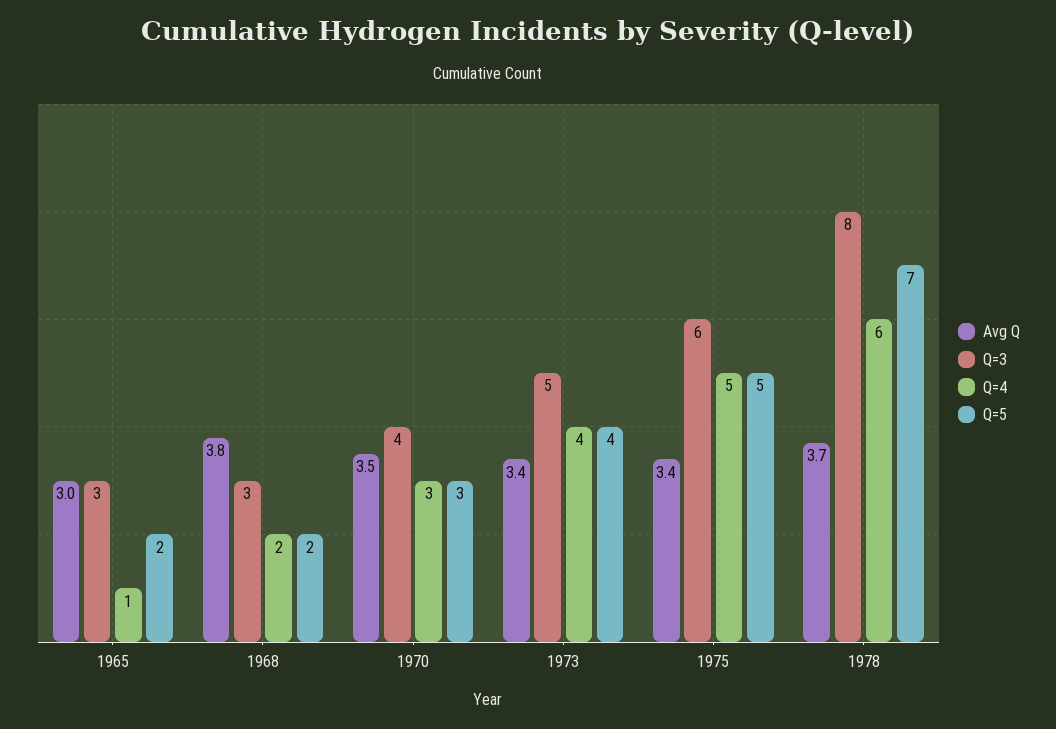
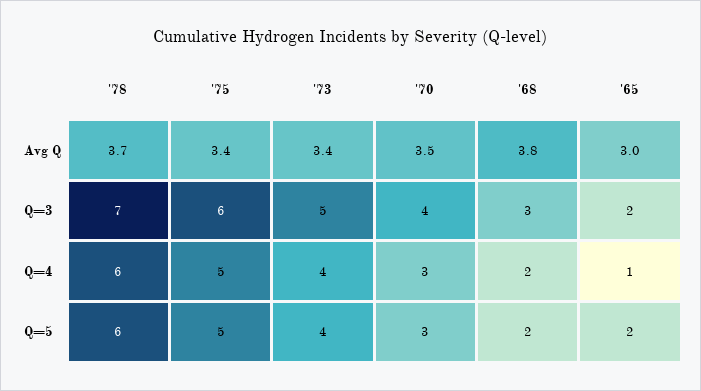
Q=3, 1965: 3 -> 2
Q=3, 1978: 8 -> 7
Q=5, 1978: 7 -> 6

